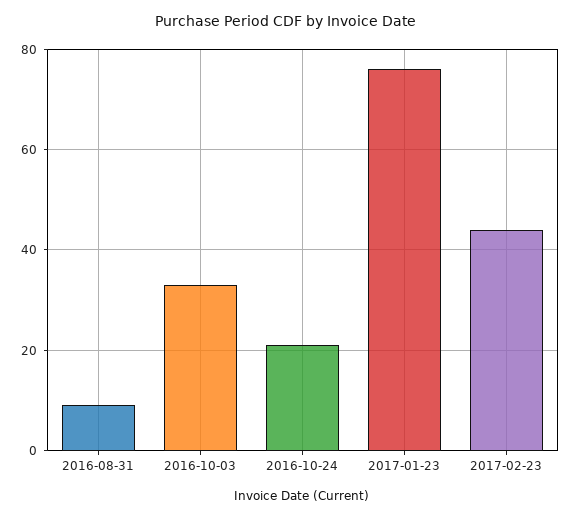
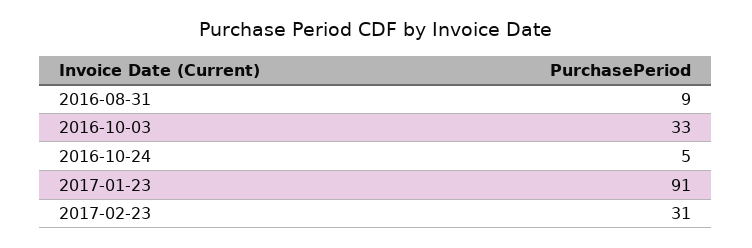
2016-10-24: 20 -> 5
2017-01-23: 75 -> 91
2017-02-23: 45 -> 31

